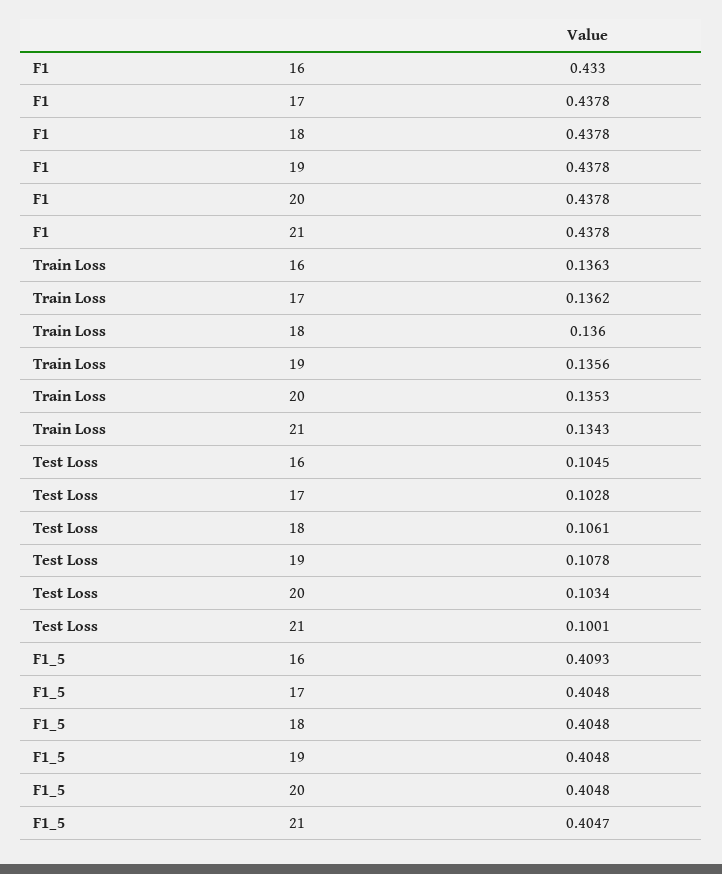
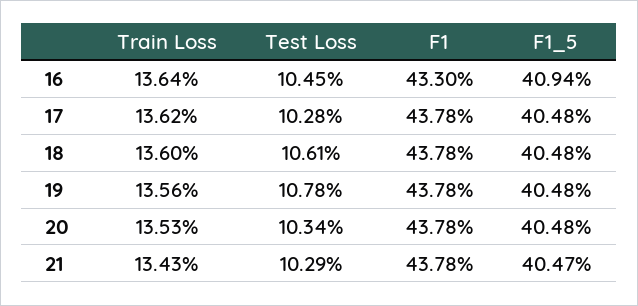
Train Loss, 16: 0.1363 -> 0.1364
Test Loss, 21: 0.1001 -> 0.1029
F1_5, 16: 0.4093 -> 0.4094

